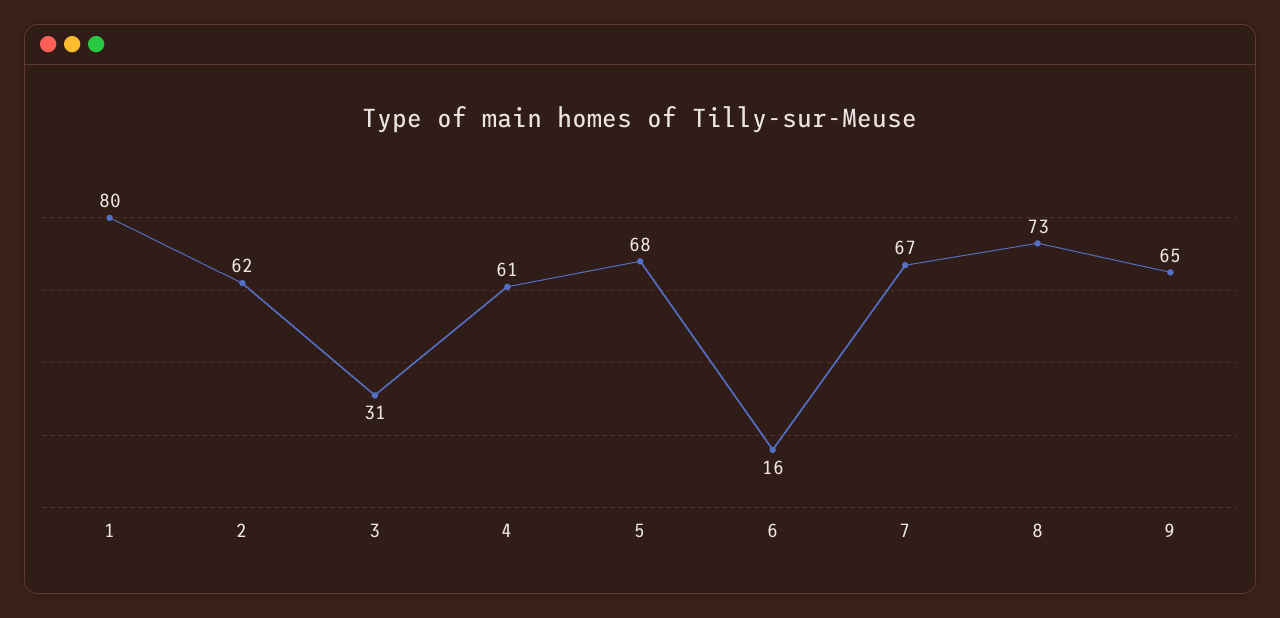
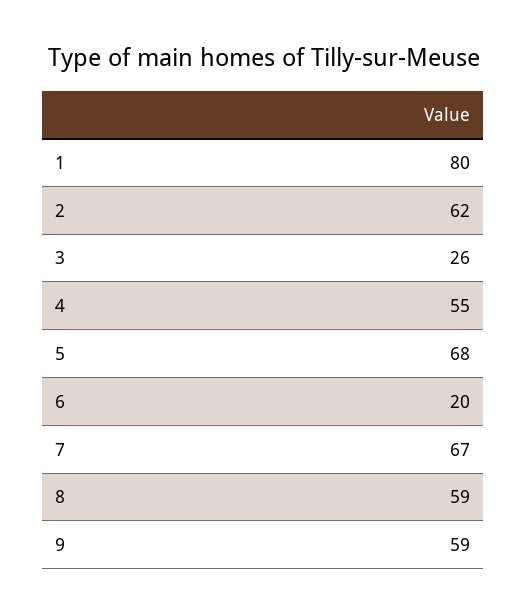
3: 31 -> 26
4: 61 -> 55
6: 16 -> 20
8: 73 -> 59
9: 65 -> 59

